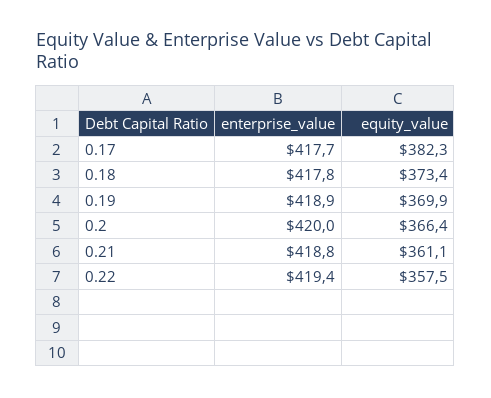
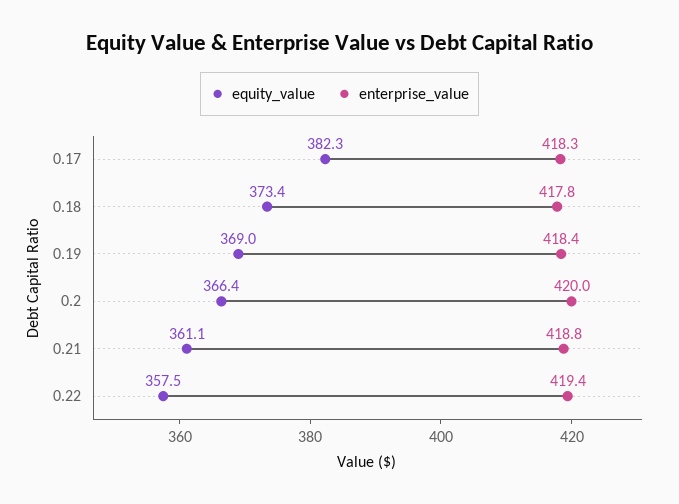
enterprise_value, 0.17: 417.7 -> 418.3
enterprise_value, 0.19: 418.9 -> 418.4
equity_value, 0.19: 369.9 -> 369

